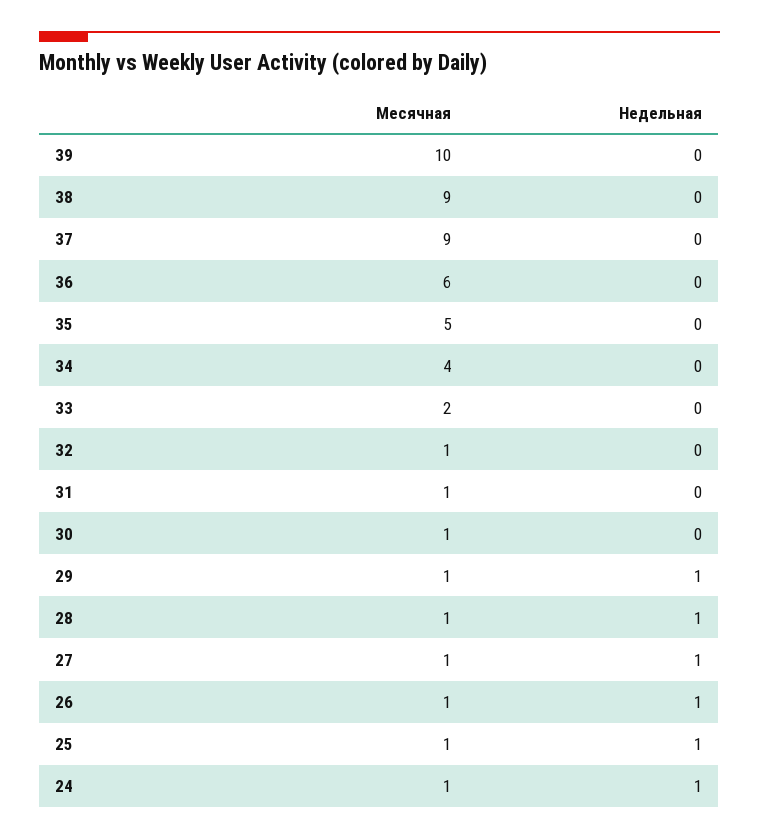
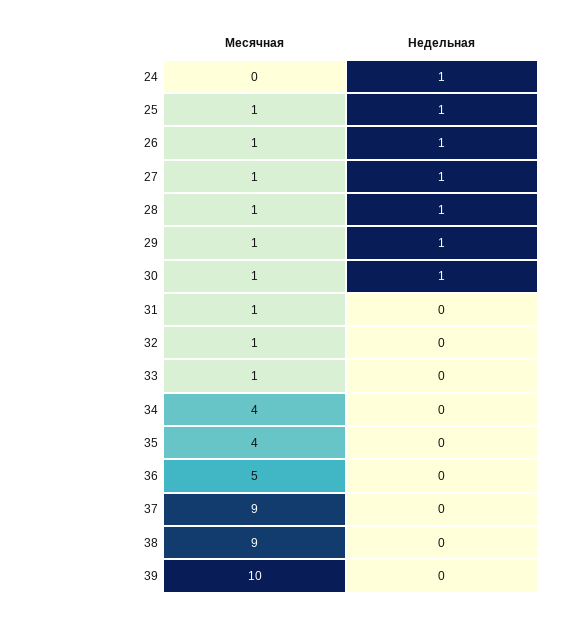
Месячная, 36: 6 -> 5
Месячная, 35: 5 -> 4
Месячная, 33: 2 -> 1
Недельная, 30: 0 -> 1
Месячная, 24: 1 -> 0

